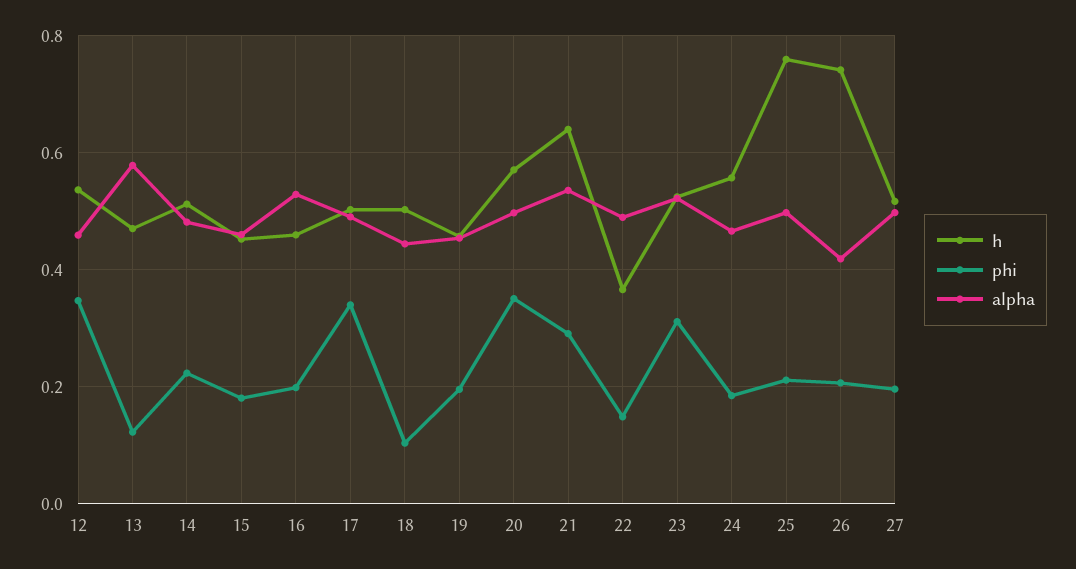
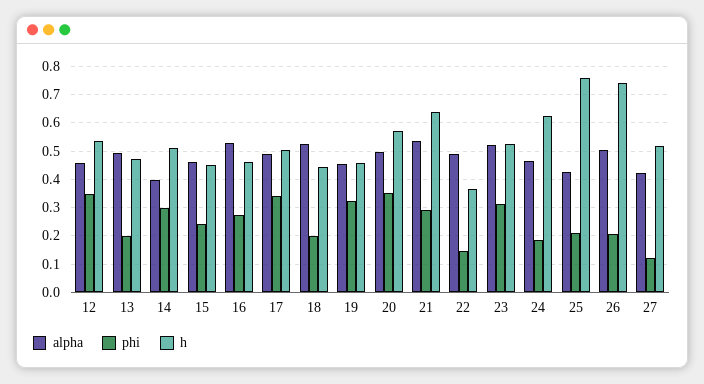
phi, 13: 0.12 -> 0.2
alpha, 13: 0.58 -> 0.5
phi, 14: 0.22 -> 0.3
alpha, 14: 0.48 -> 0.4
phi, 15: 0.18 -> 0.25
phi, 16: 0.2 -> 0.275
h, 18: 0.5 -> 0.45
phi, 18: 0.1 -> 0.2
alpha, 18: 0.44 -> 0.525
phi, 19: 0.2 -> 0.325
h, 24: 0.56 -> 0.625
alpha, 25: 0.5 -> 0.425
alpha, 26: 0.42 -> 0.5
phi, 27: 0.2 -> 0.125
alpha, 27: 0.5 -> 0.425

